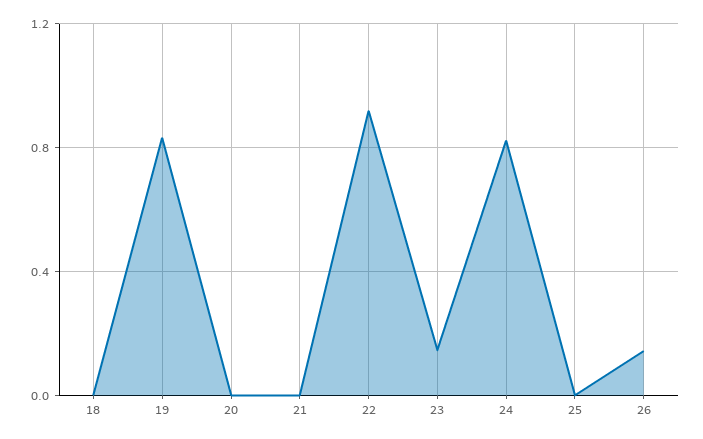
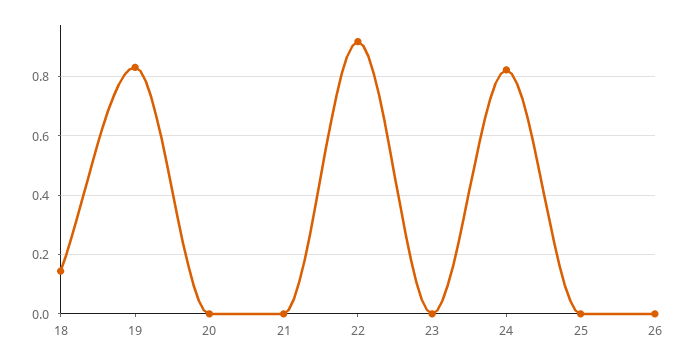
18: 0 -> 0.15
23: 0.15 -> 0
26: 0.15 -> 0

